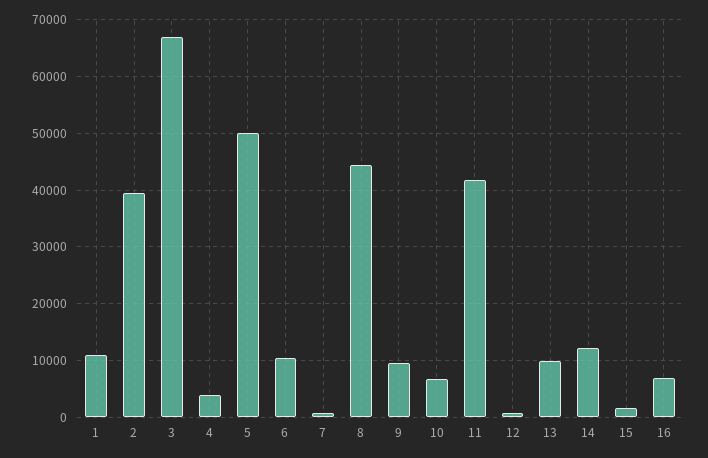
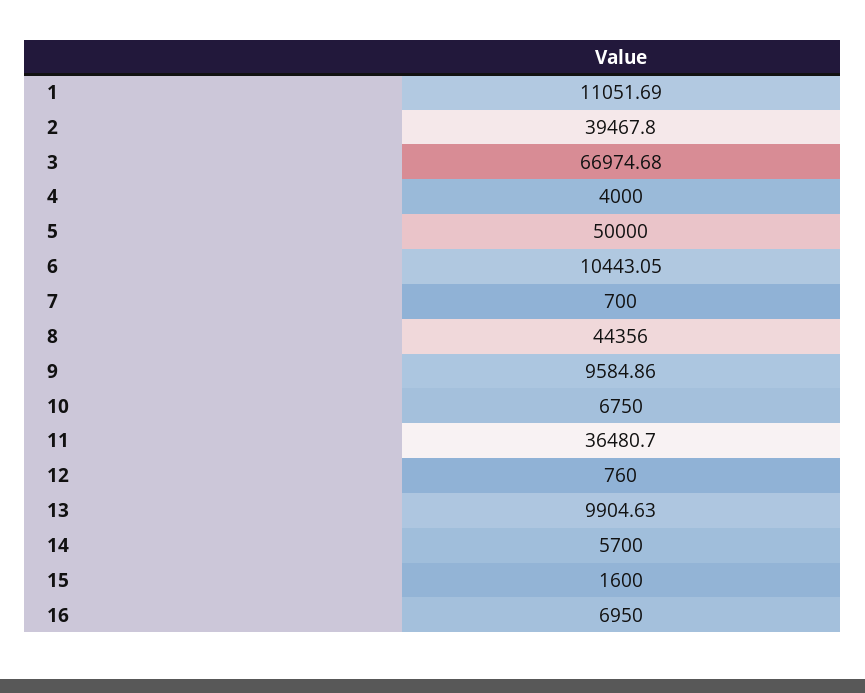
11: 42000 -> 36480.7
14: 12000 -> 5700

